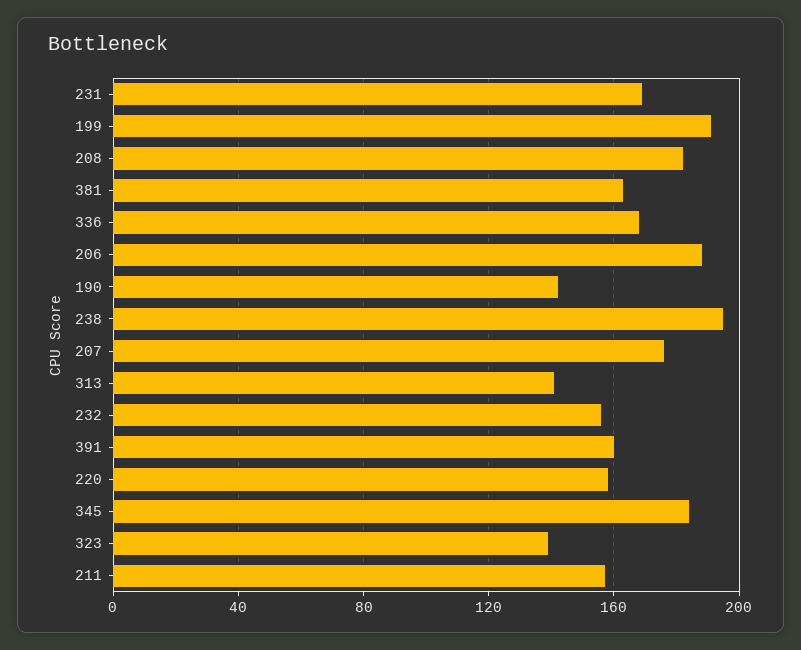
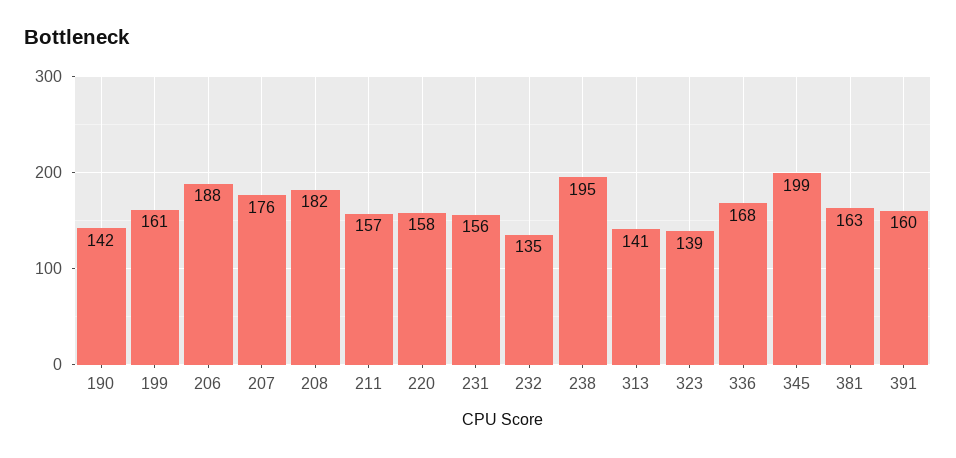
231: 170 -> 156
199: 190 -> 161
232: 155 -> 135
345: 185 -> 199

